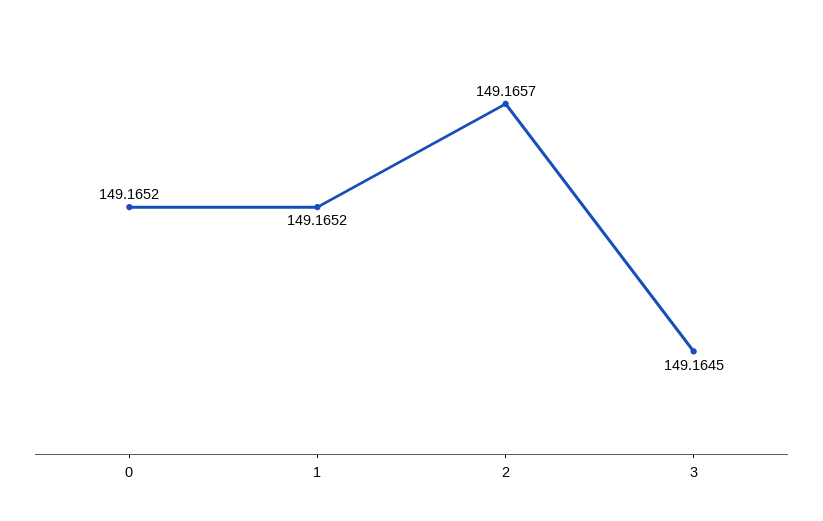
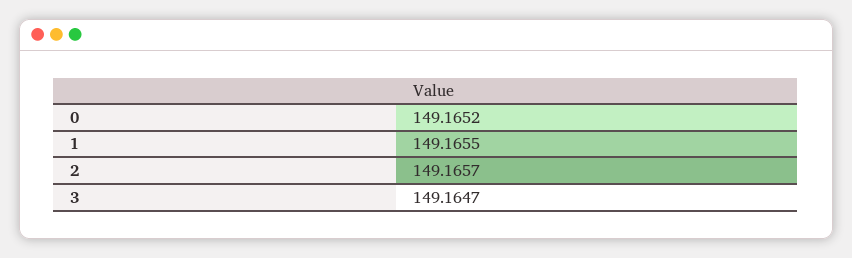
1: 149.1652 -> 149.1655
3: 149.1645 -> 149.1647

